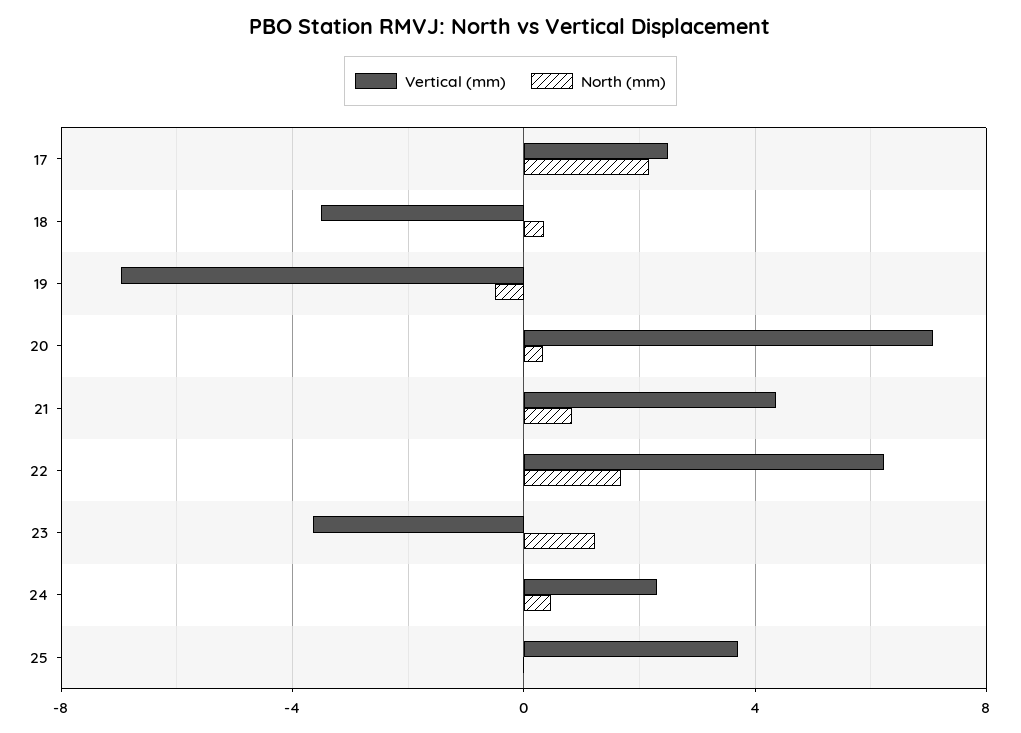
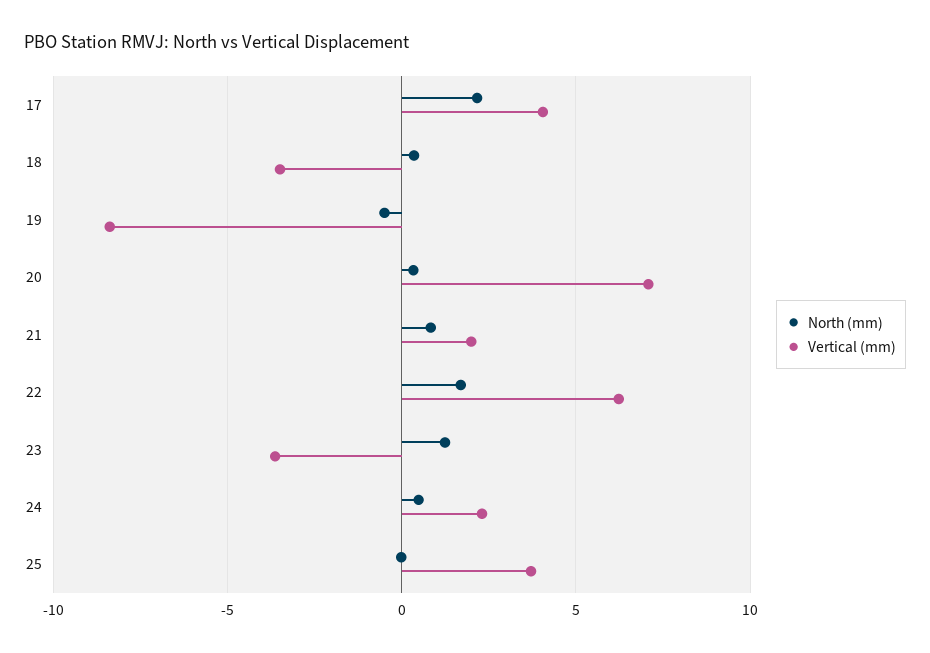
Vertical (mm), 17: 2.5 -> 4
Vertical (mm), 19: -7 -> -8.5
Vertical (mm), 21: 4.5 -> 2

